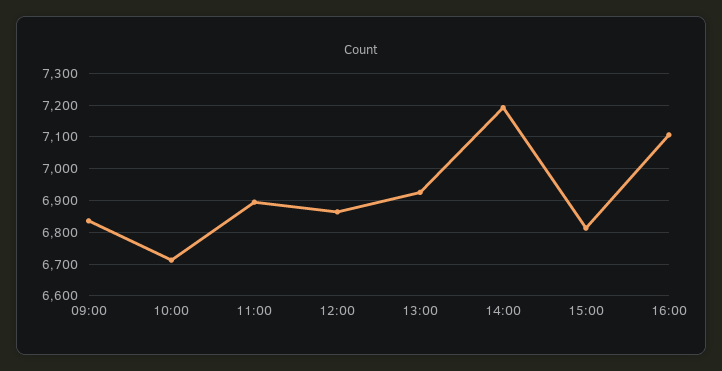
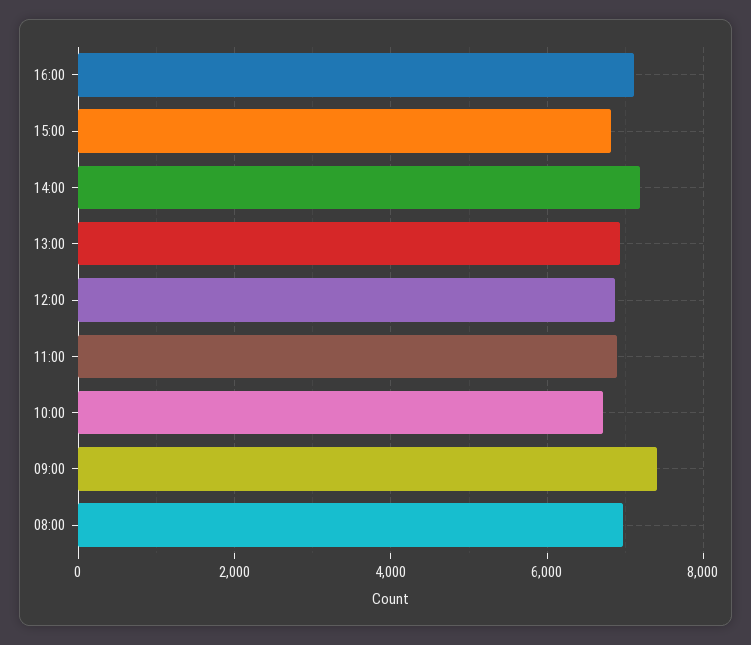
09:00: 6840 -> 7400
08:00: none -> 7000

